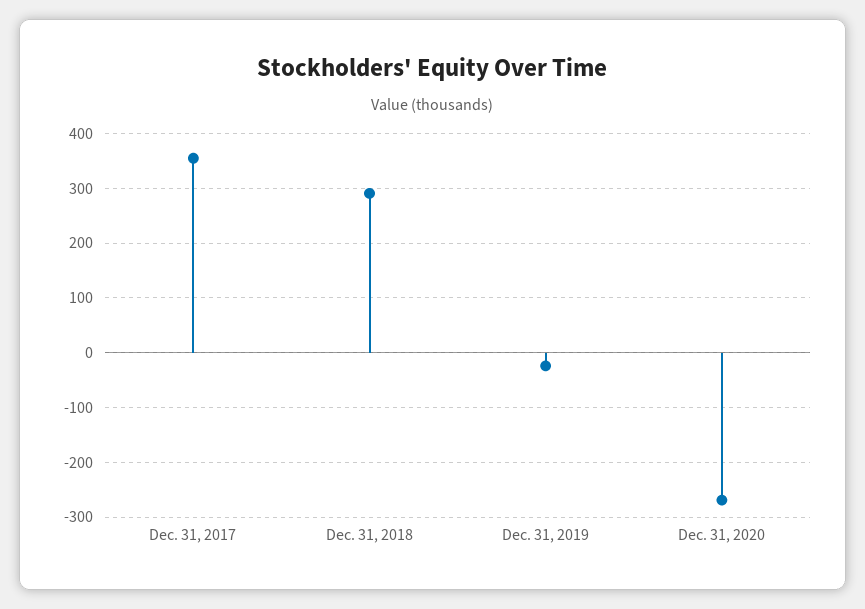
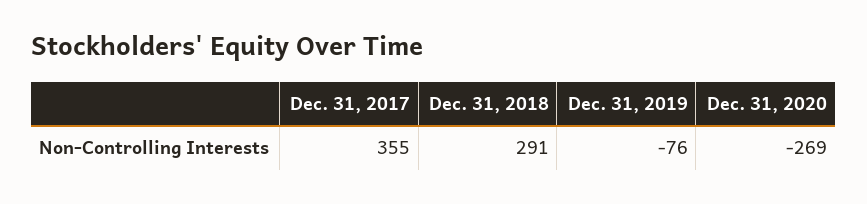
Dec. 31, 2019: -20 -> -76

